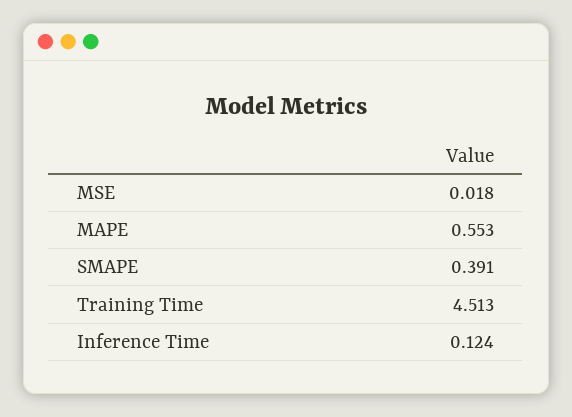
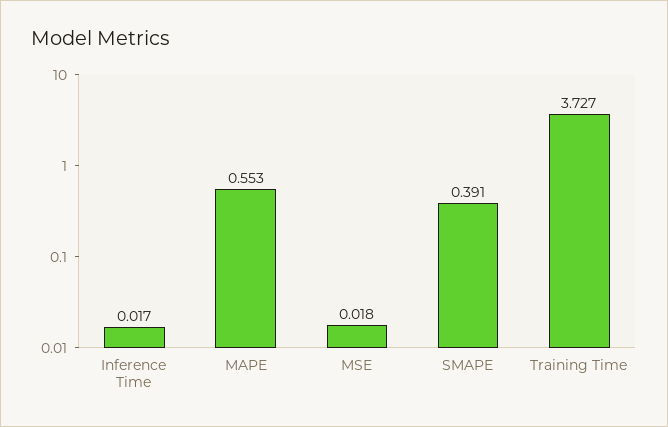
Training Time: 4.513 -> 3.727
Inference Time: 0.124 -> 0.017

